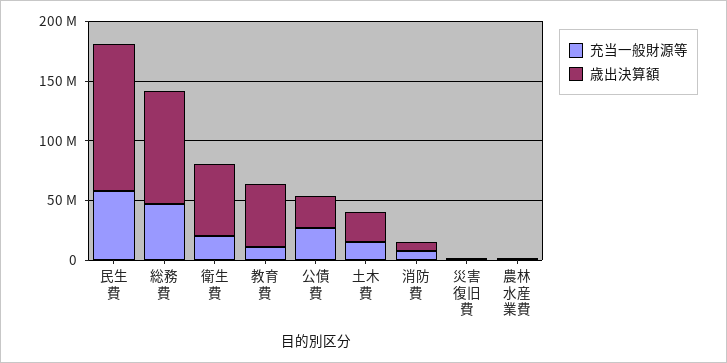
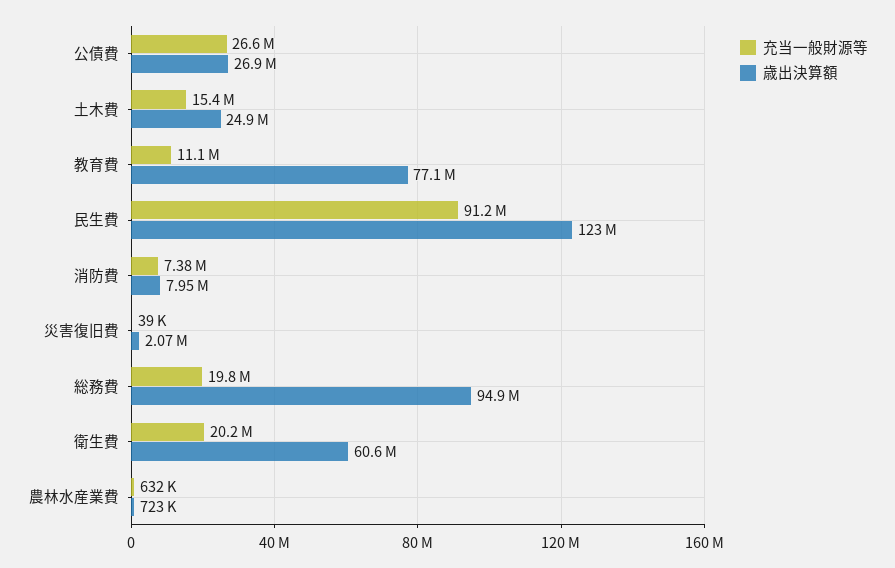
充当一般財源等, 民生費: 60000000 -> 91200000
充当一般財源等, 総務費: 50000000 -> 19800000
歳出決算額, 教育費: 50000000 -> 77100000

